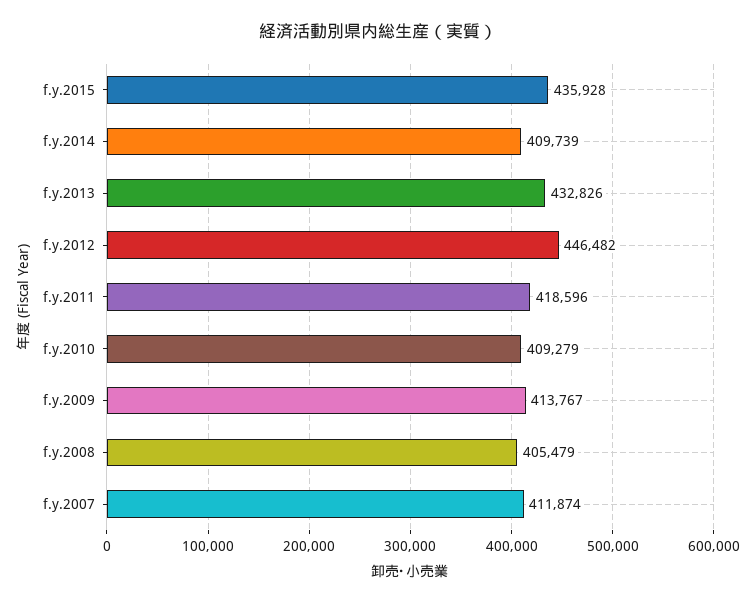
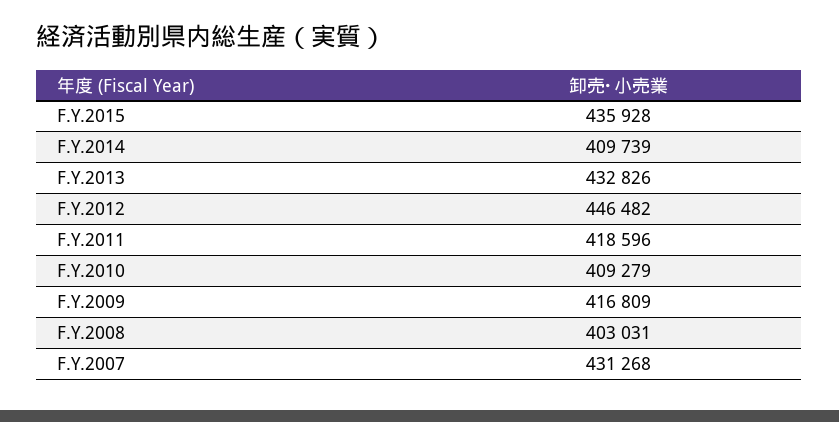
f.y.2009: 413767 -> 416809
f.y.2008: 405479 -> 403031
f.y.2007: 411874 -> 431268

